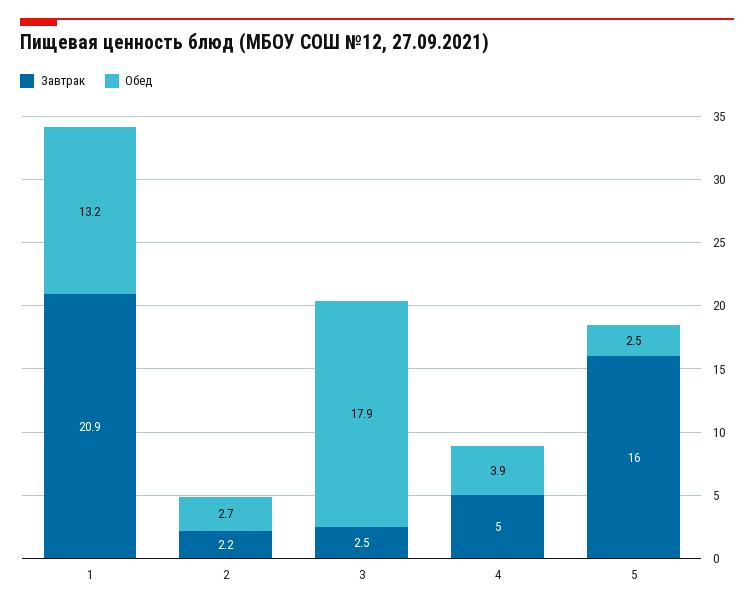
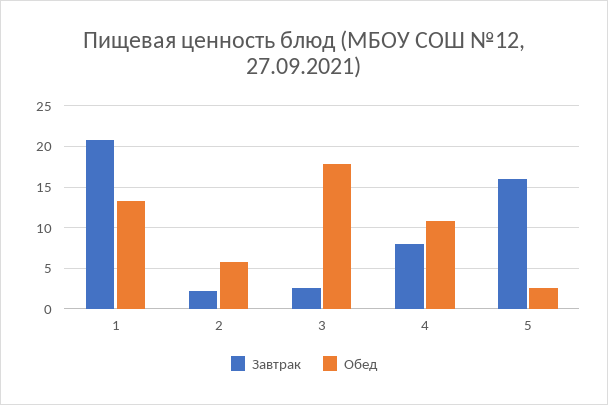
Обед, 2: 2.7 -> 6
Завтрак, 4: 5 -> 8
Обед, 4: 3.9 -> 11

